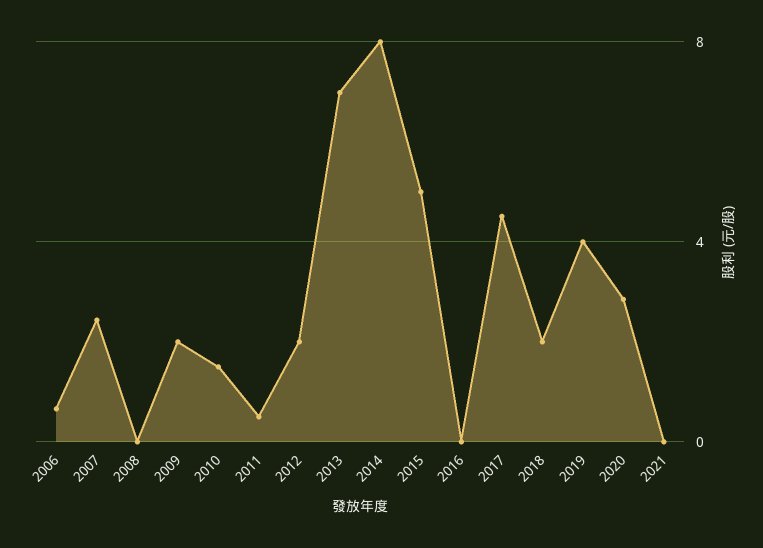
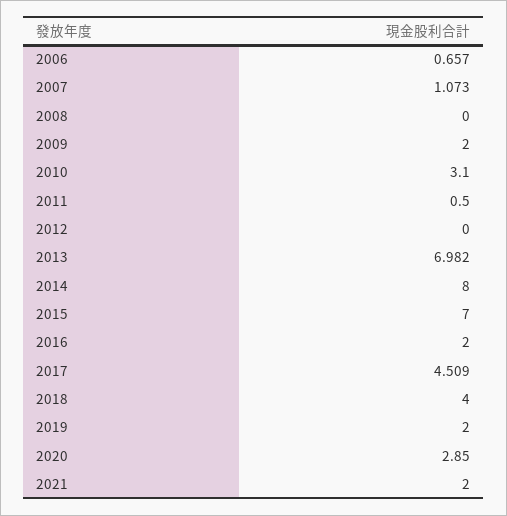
2007: 2.5 -> 1.073
2010: 1.5 -> 3.1
2012: 2 -> 0
2015: 5 -> 7
2016: 0 -> 2
2018: 2 -> 4
2019: 4 -> 2
2021: 0 -> 2

